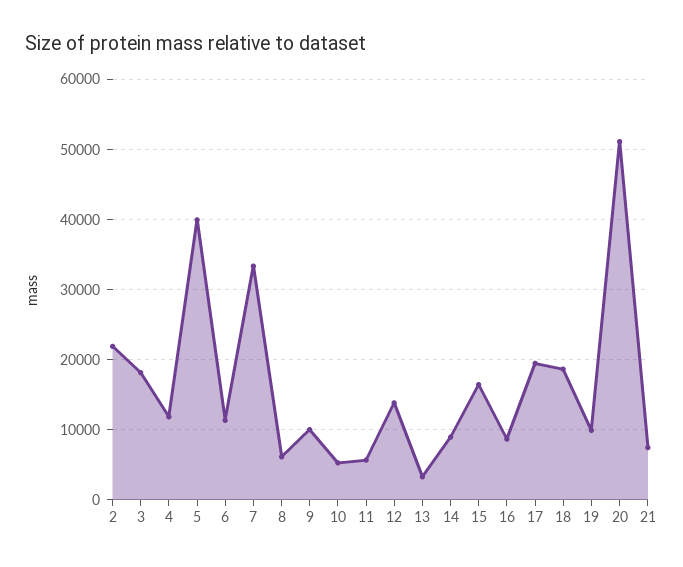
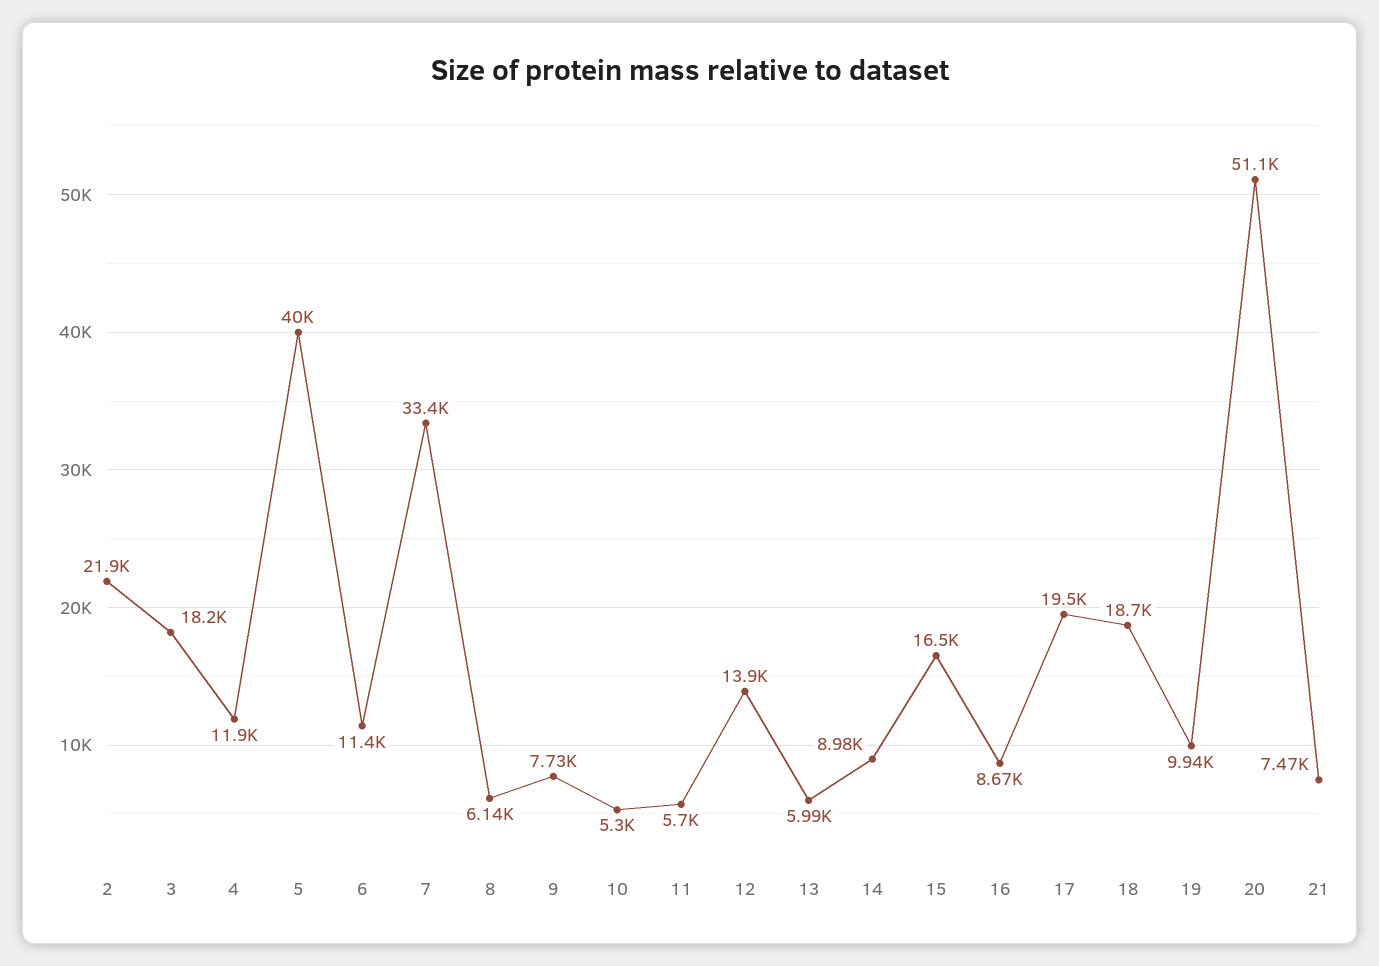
9: 10000 -> 7730
13: 3000 -> 5990

